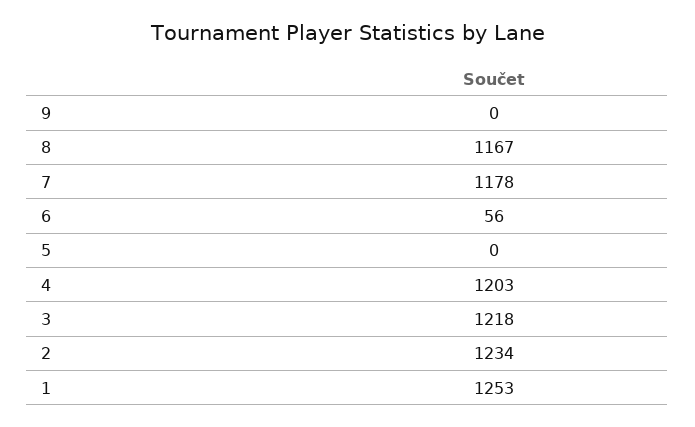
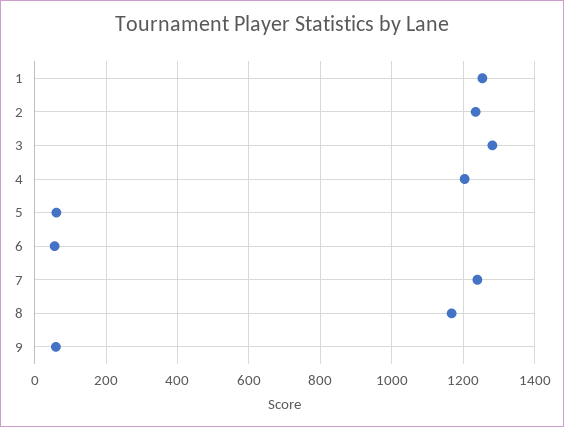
9: 0 -> 60
7: 1178 -> 1240
5: 0 -> 60
3: 1218 -> 1280

